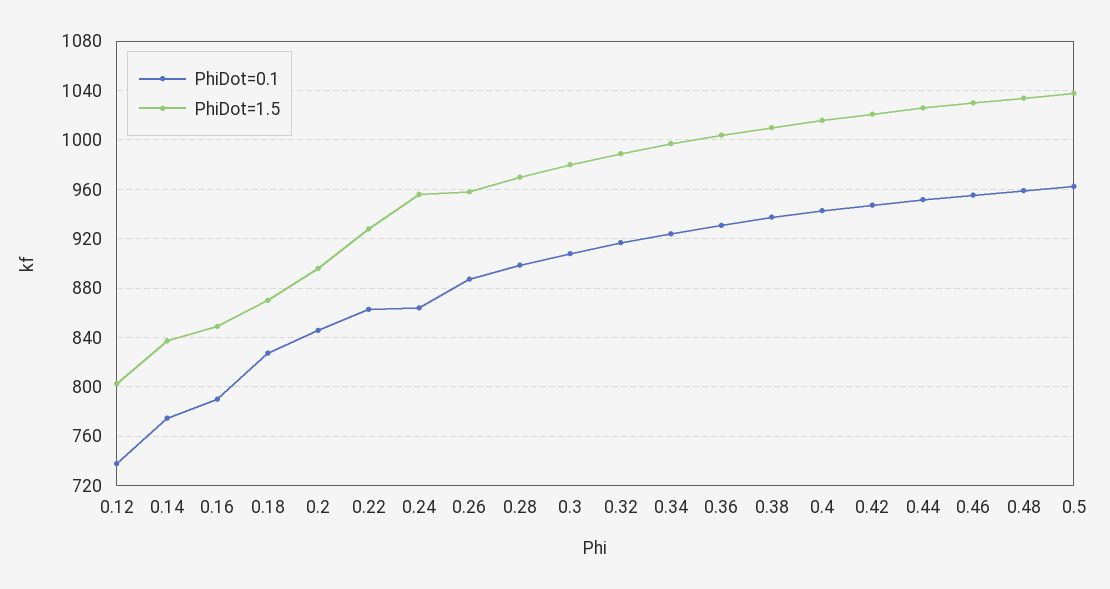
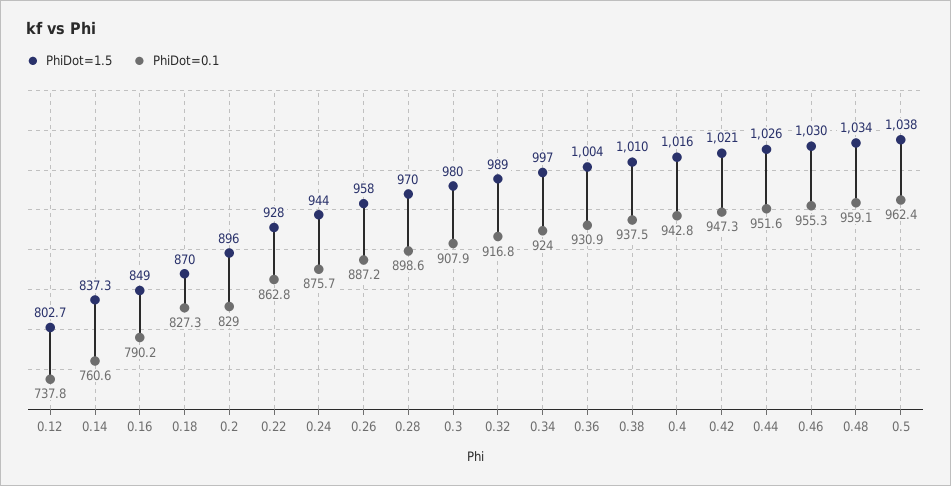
PhiDot=0.1, 0.14: 775 -> 760.6
PhiDot=0.1, 0.2: 845 -> 829
PhiDot=0.1, 0.24: 865 -> 875.7
PhiDot=1.5, 0.24: 955 -> 944

